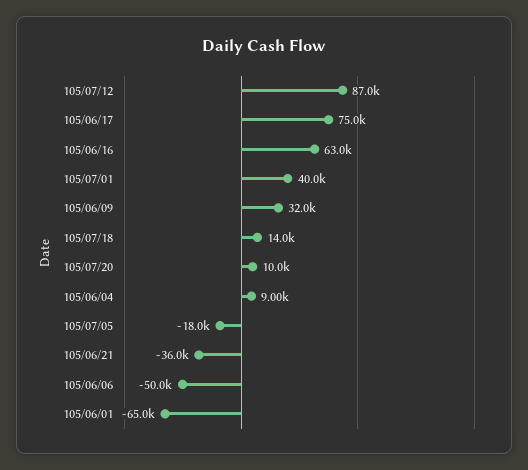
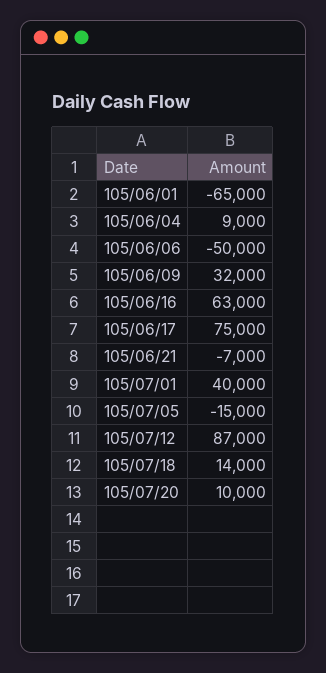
105/07/05: -18000 -> -15000
105/06/21: -36000 -> -7000

